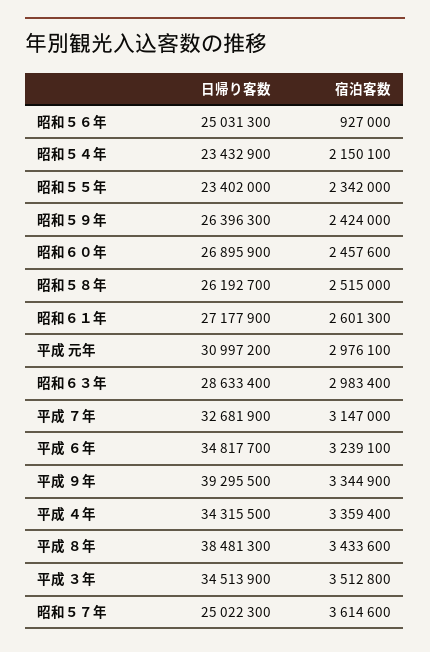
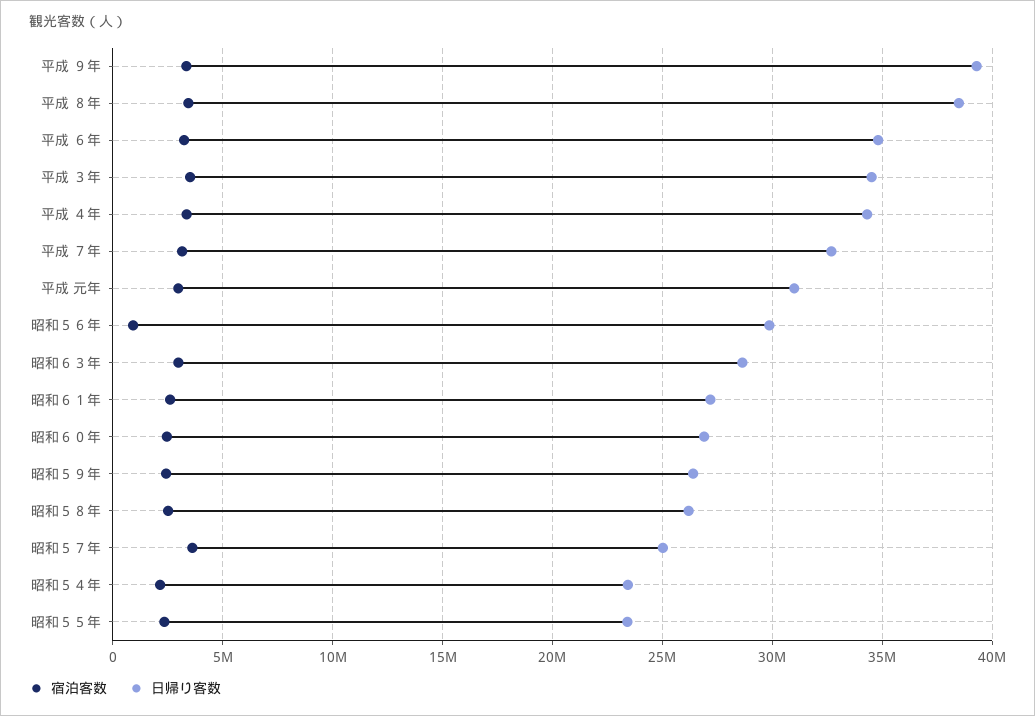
日帰り客数, 昭和５６年: 25031300 -> 30000000

